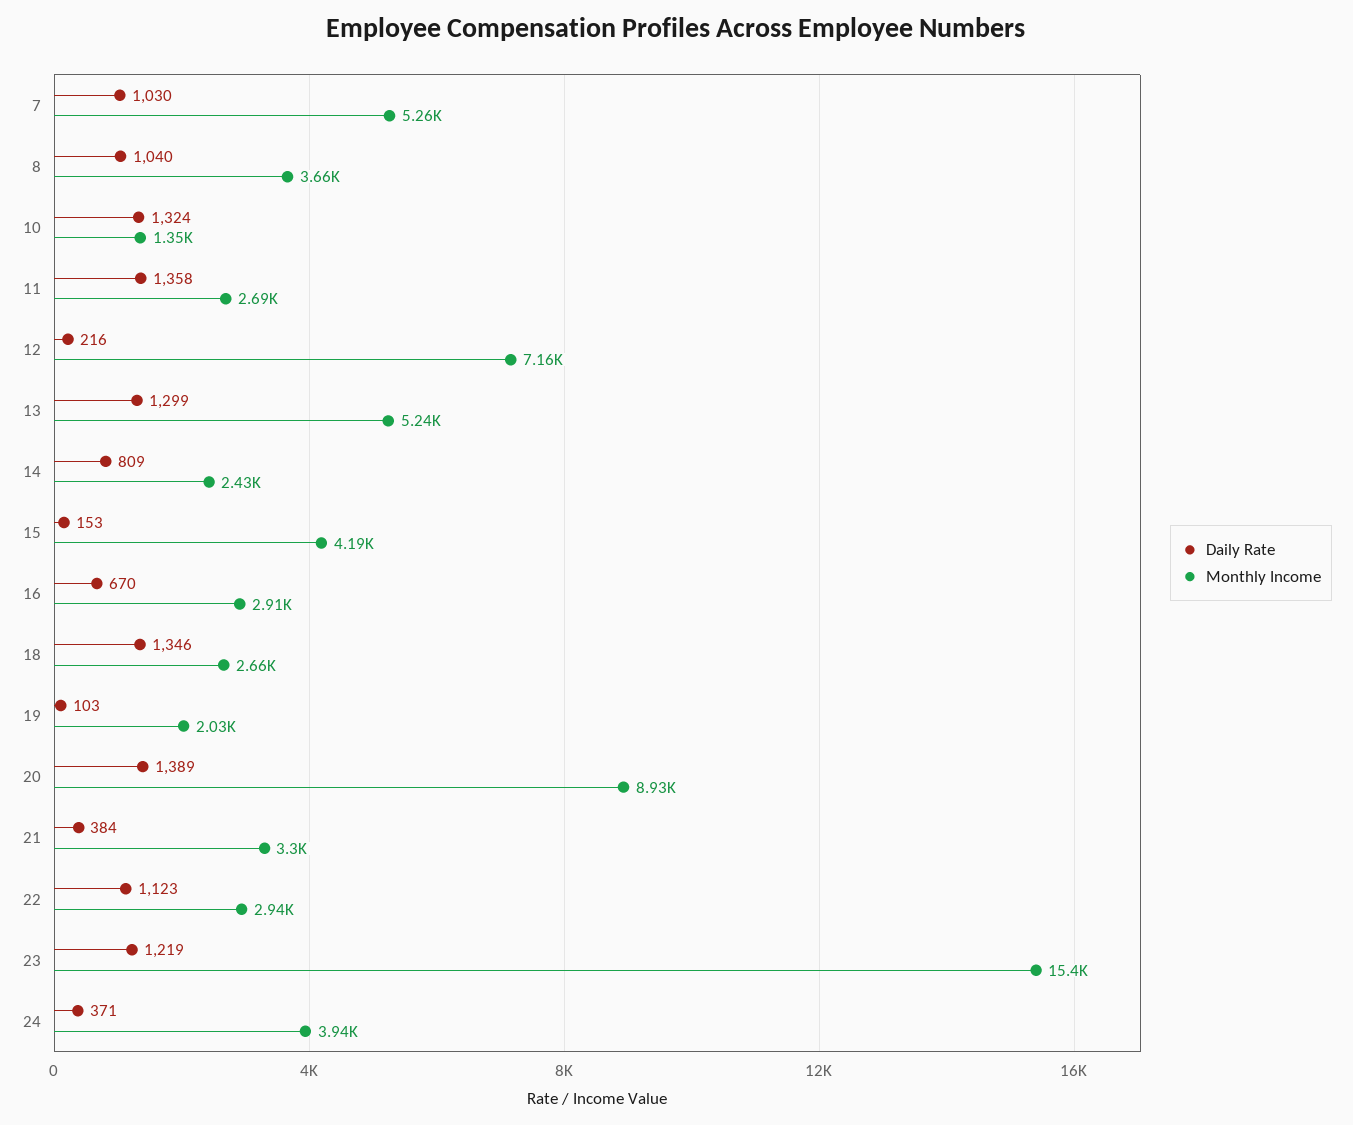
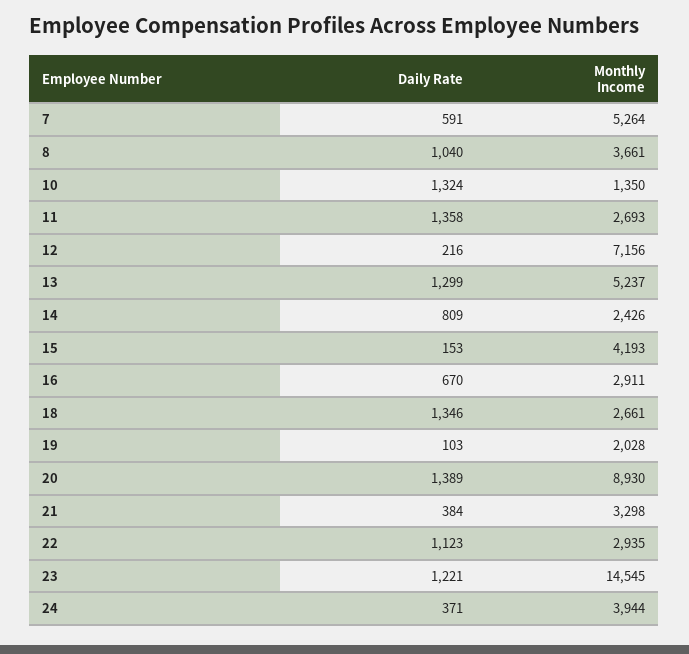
Daily Rate, 7: 1030 -> 591
Daily Rate, 23: 1219 -> 1221
Monthly Income, 23: 15400 -> 14545

